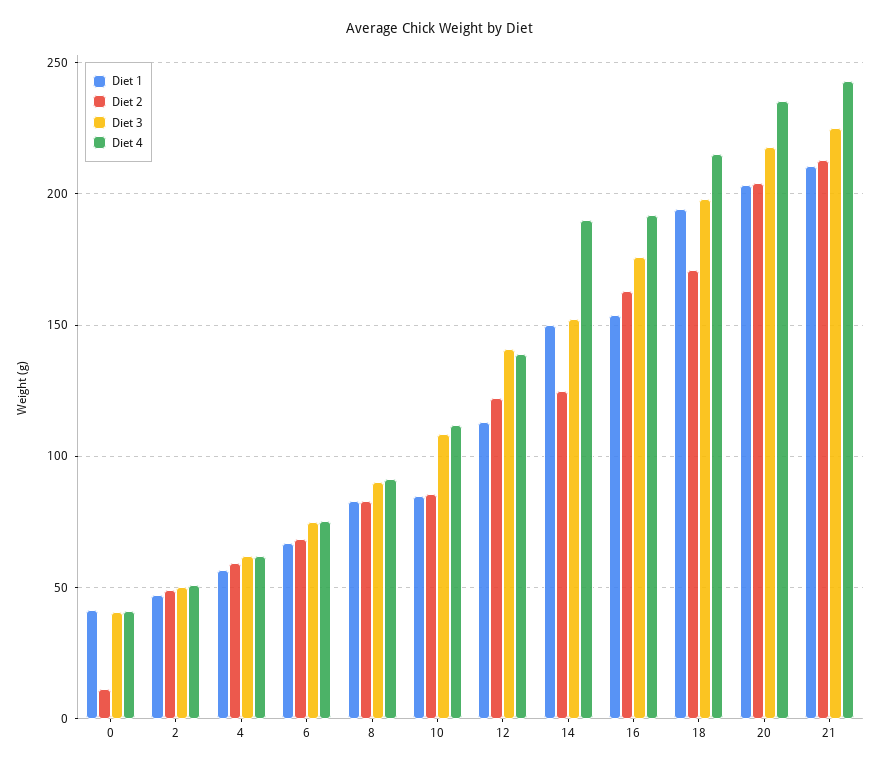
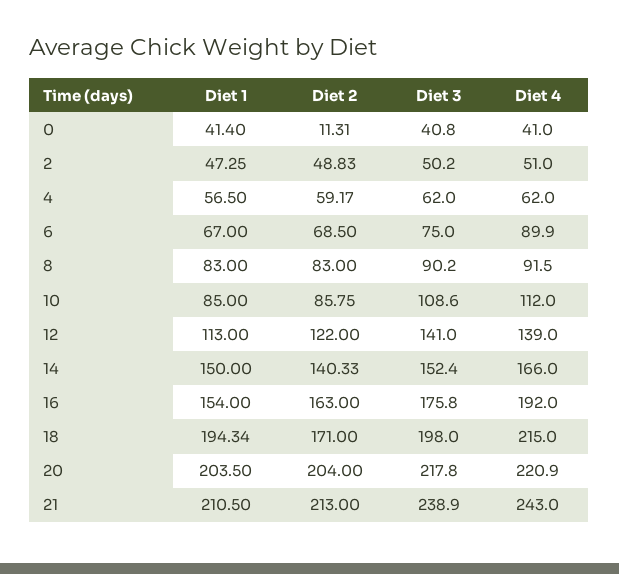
Diet 4, 6: 75 -> 89.9
Diet 2, 14: 125 -> 140.33
Diet 4, 14: 190 -> 166
Diet 4, 20: 235 -> 220.9
Diet 3, 21: 225 -> 238.9

